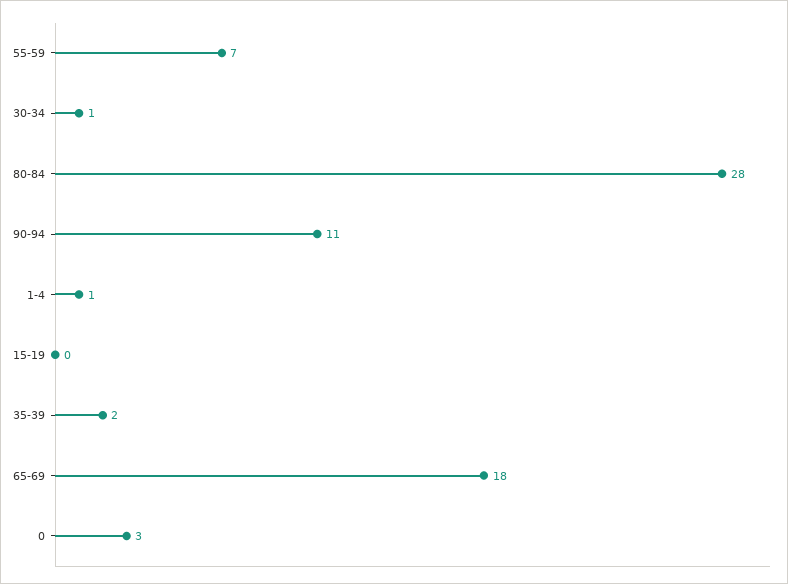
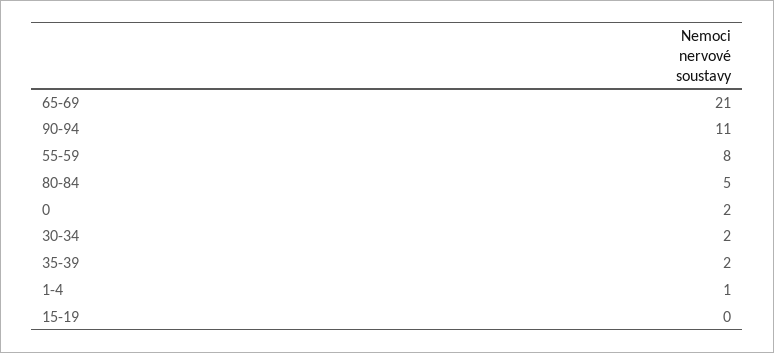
55-59: 7 -> 8
30-34: 1 -> 2
80-84: 28 -> 5
65-69: 18 -> 21
0: 3 -> 2

